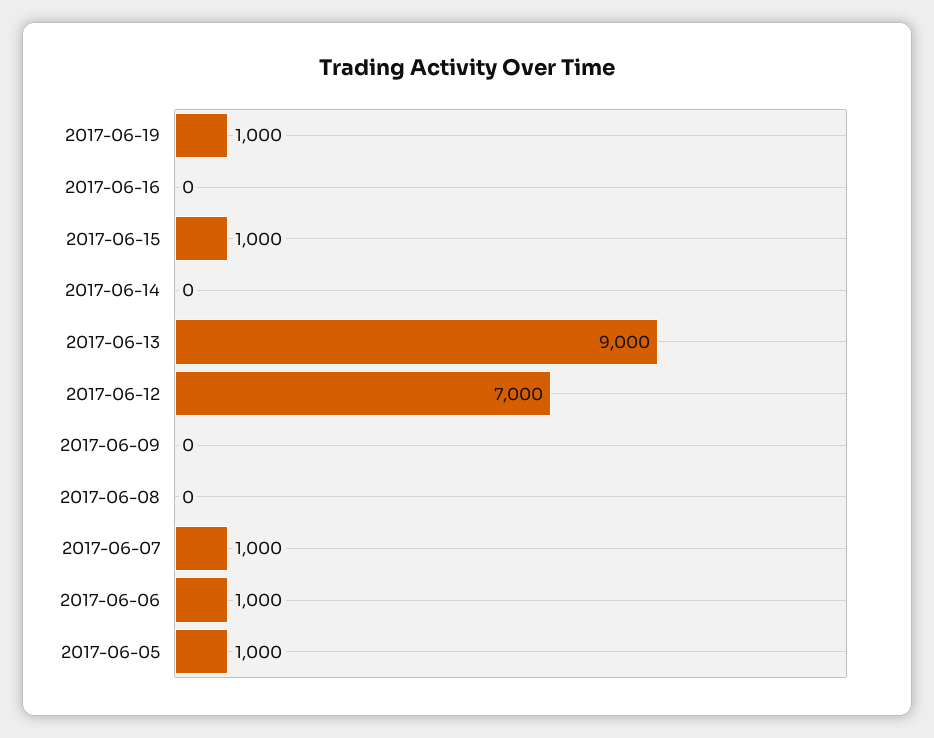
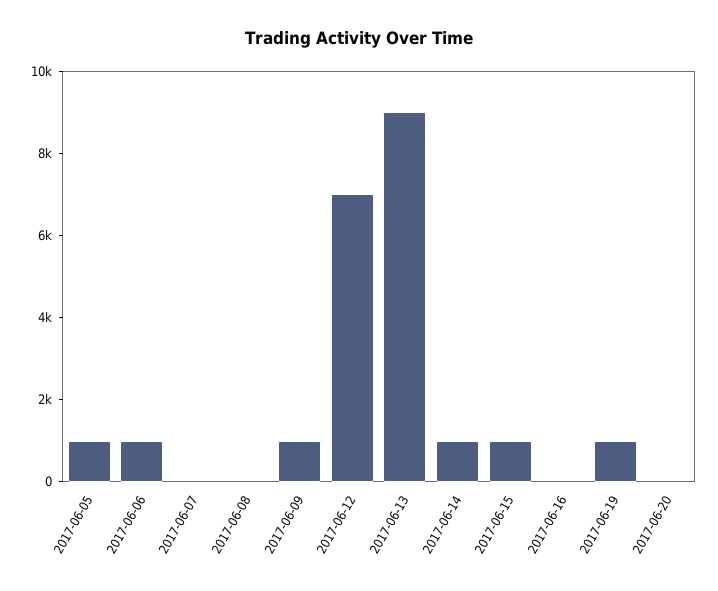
2017-06-14: 0 -> 1000
2017-06-09: 0 -> 1000
2017-06-07: 1000 -> 0
2017-06-20: none -> 0

